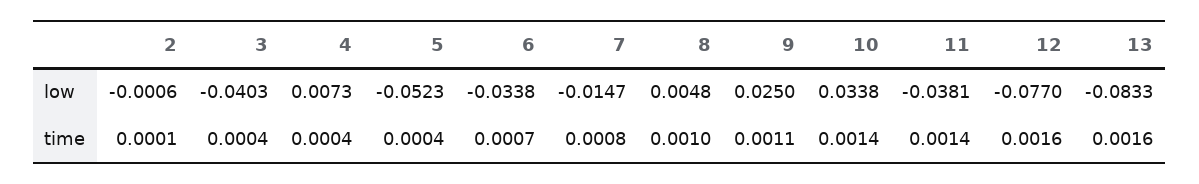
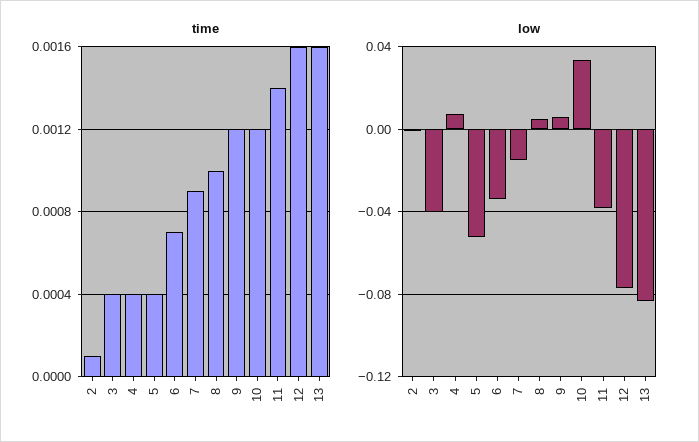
low, 9: 0.025 -> 0.005
time, 7: 0.0008 -> 0.0009
time, 9: 0.0011 -> 0.0012
time, 10: 0.0014 -> 0.0012

